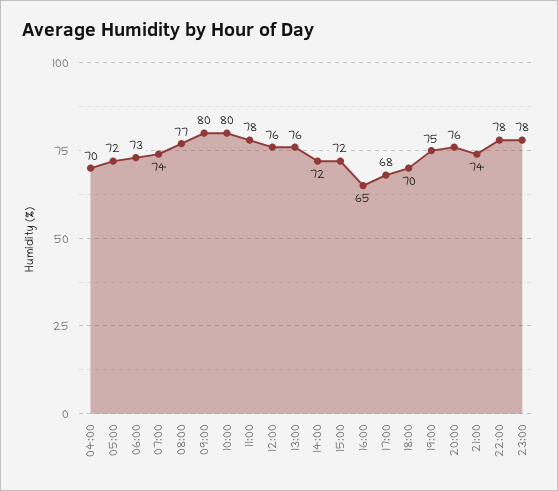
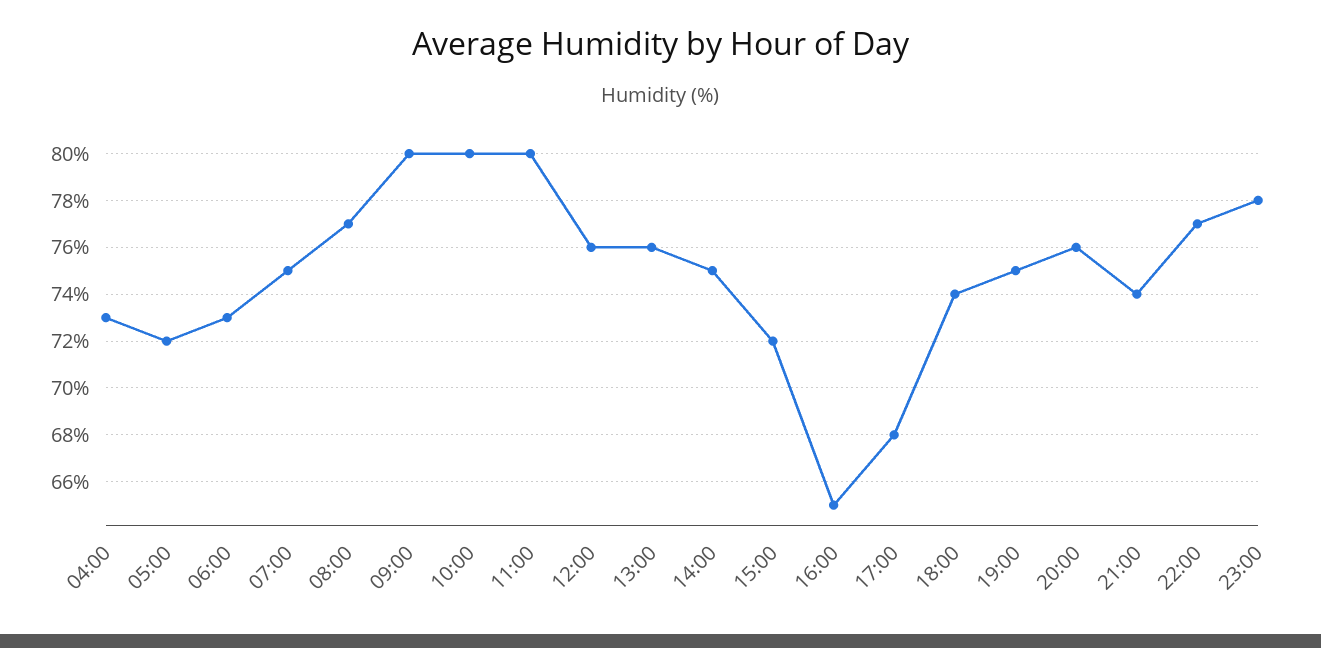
04:00: 70 -> 73
07:00: 74 -> 75
11:00: 78 -> 80
14:00: 72 -> 75
18:00: 70 -> 74
22:00: 78 -> 77

